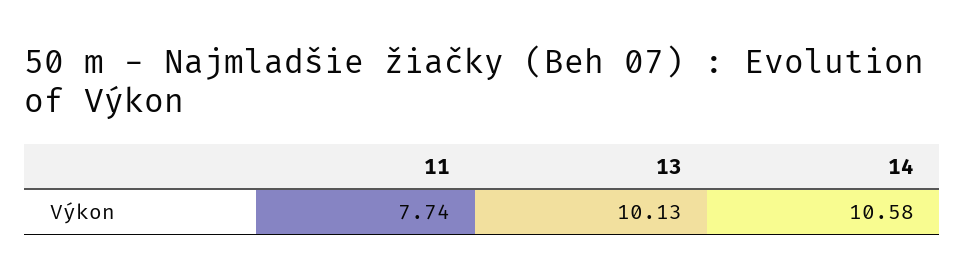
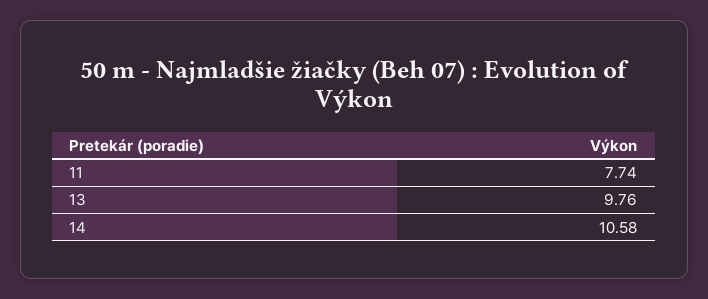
13: 10.13 -> 9.76

